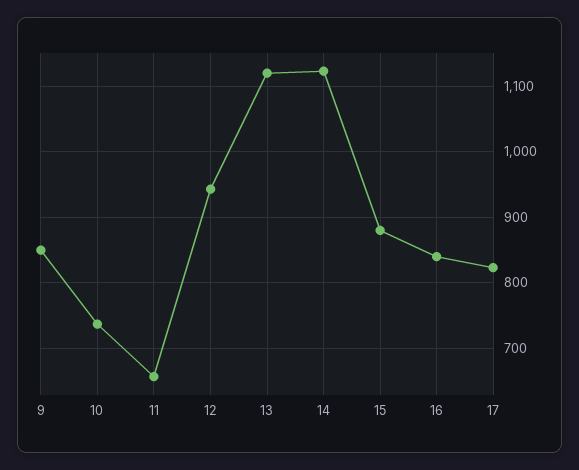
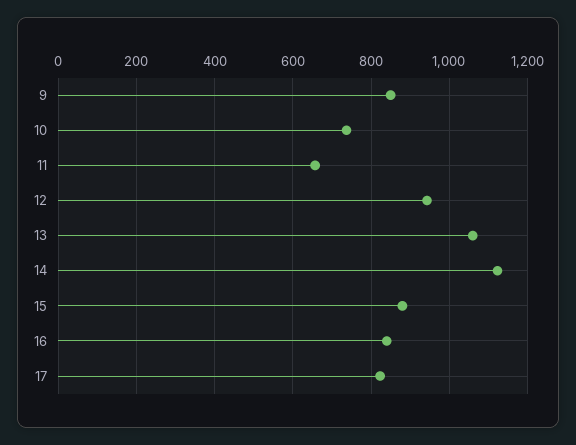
13: 1120 -> 1060

